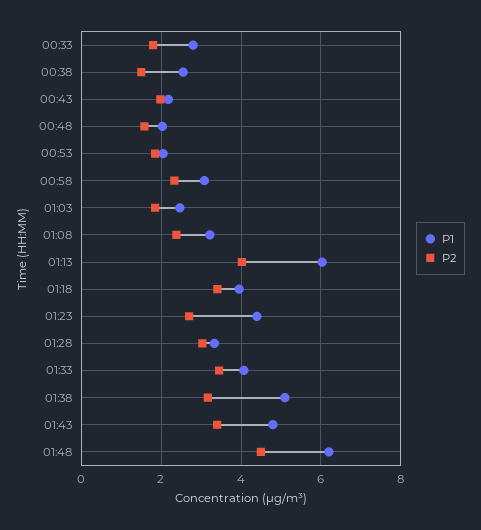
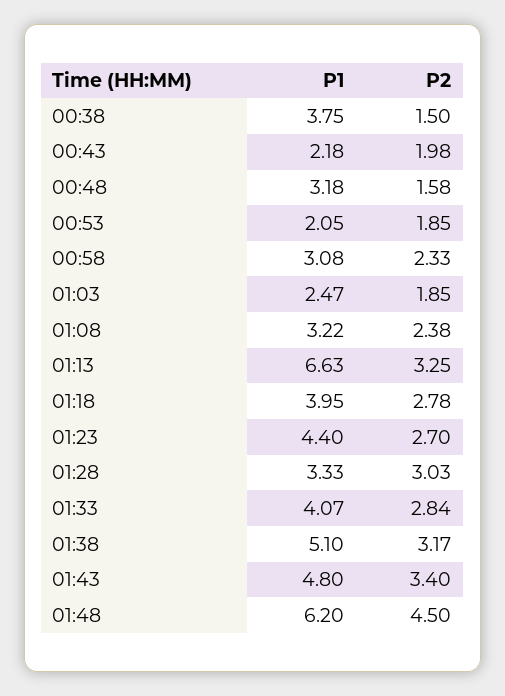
P1, 00:33: 2.8 -> none
P2, 00:33: 1.8 -> none
P1, 00:38: 2.6 -> 3.75
P1, 00:48: 2 -> 3.18
P1, 01:13: 6 -> 6.63
P2, 01:13: 4 -> 3.25
P2, 01:18: 3.4 -> 2.78
P2, 01:33: 3.4 -> 2.84

